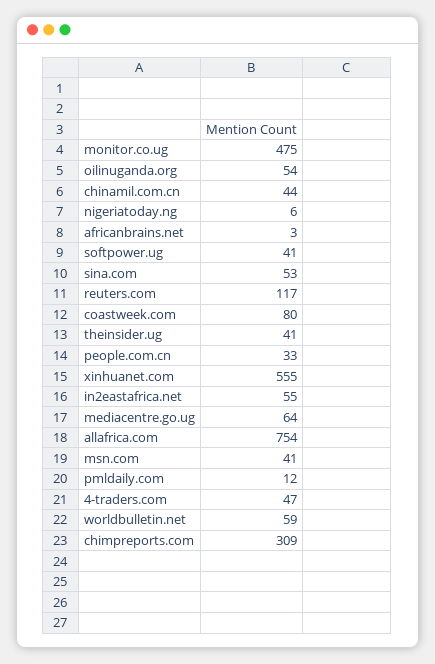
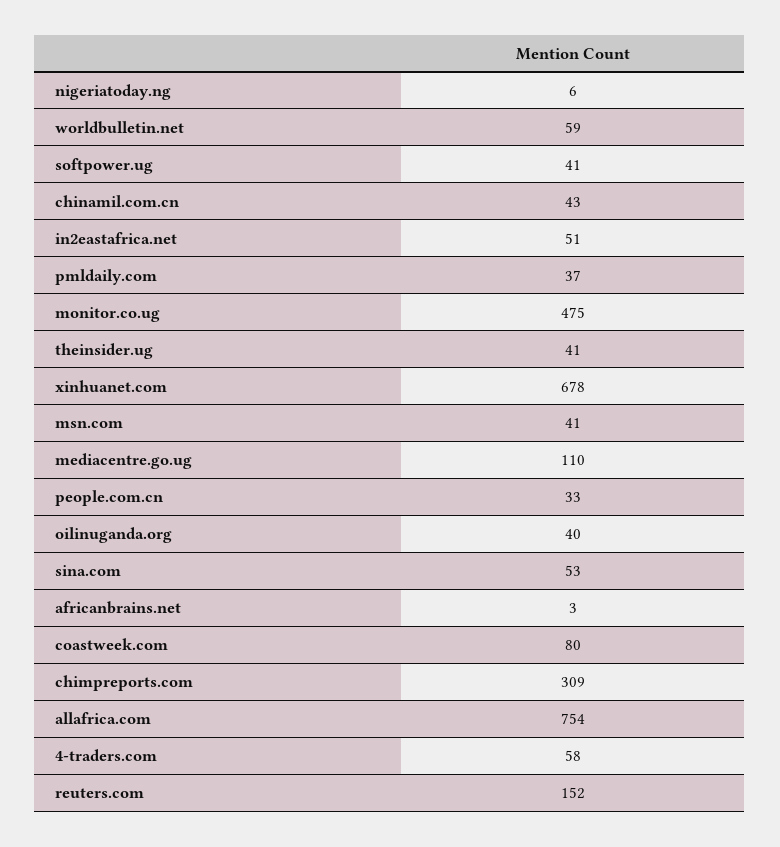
oilinuganda.org: 54 -> 40
chinamil.com.cn: 44 -> 43
reuters.com: 117 -> 152
xinhuanet.com: 555 -> 678
in2eastafrica.net: 55 -> 51
mediacentre.go.ug: 64 -> 110
pmldaily.com: 12 -> 37
4-traders.com: 47 -> 58

